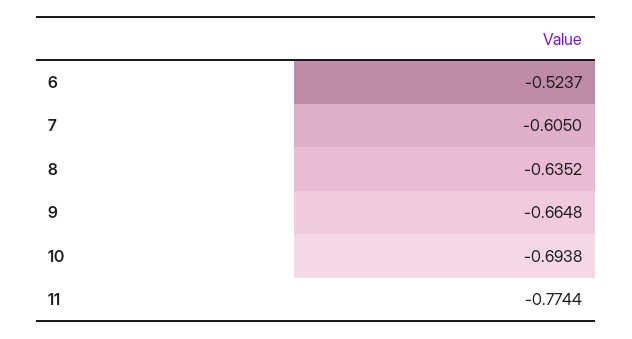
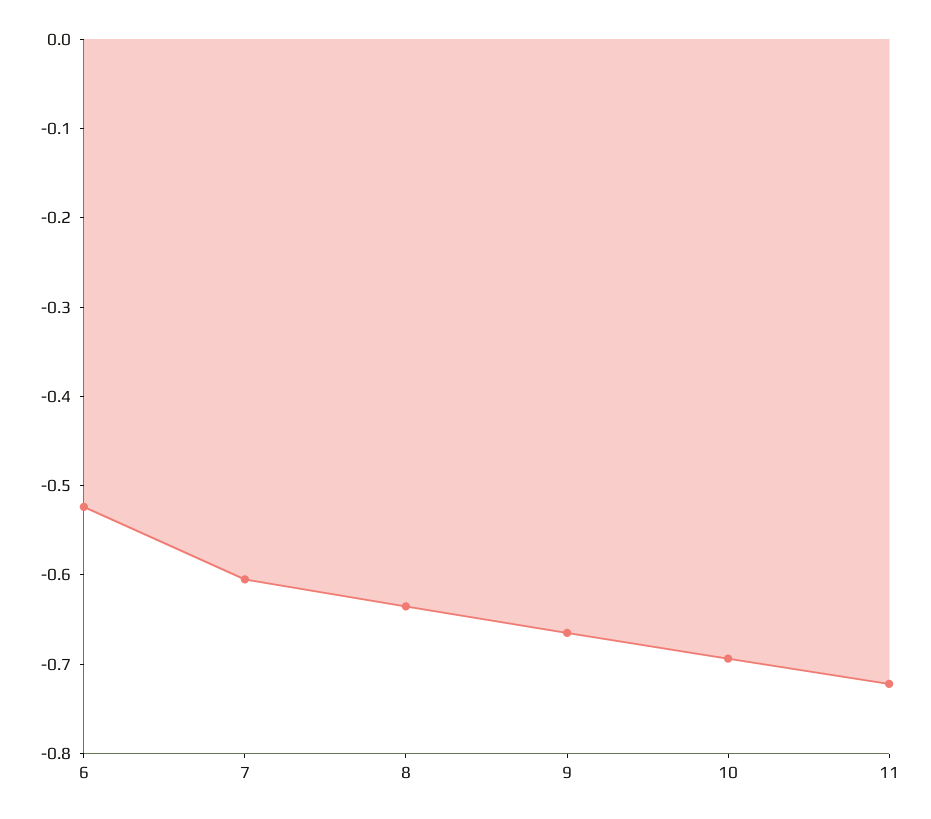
11: -0.7744 -> -0.72

